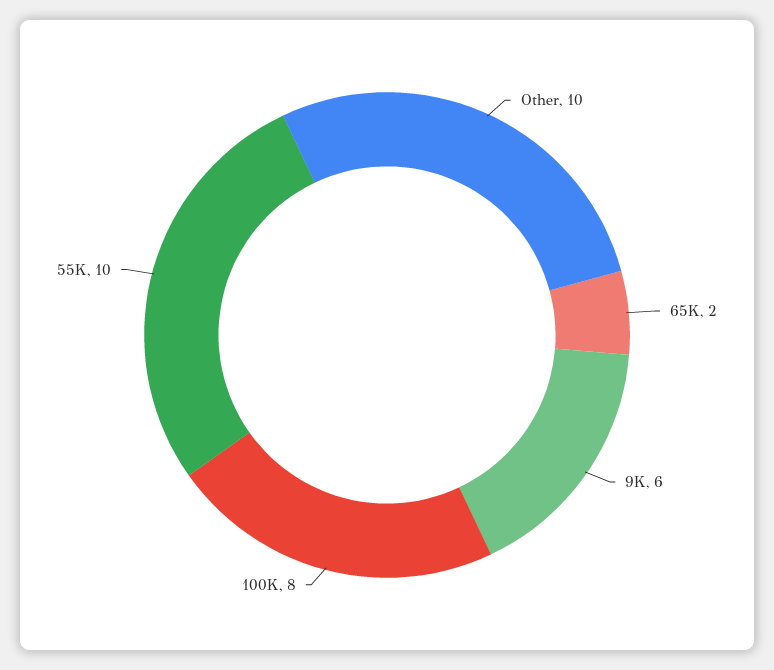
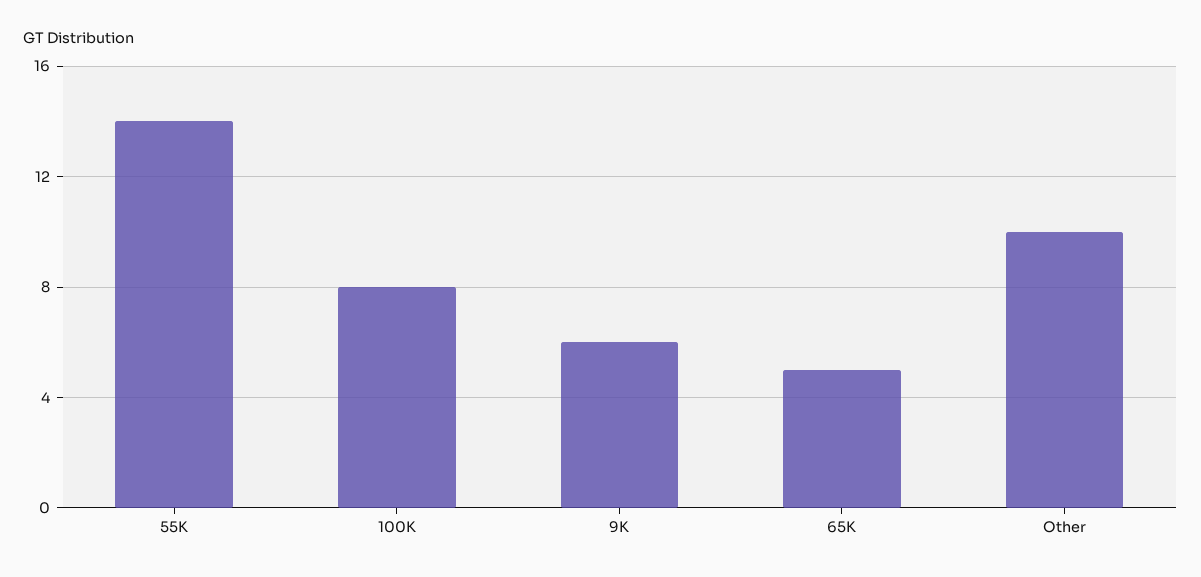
65K: 2 -> 5
55K: 10 -> 14

